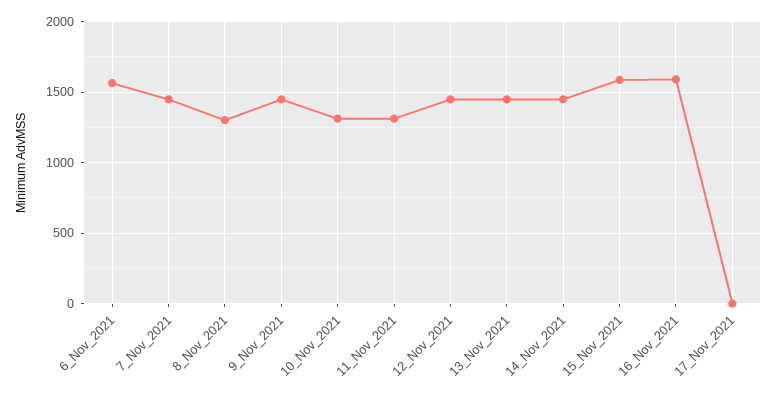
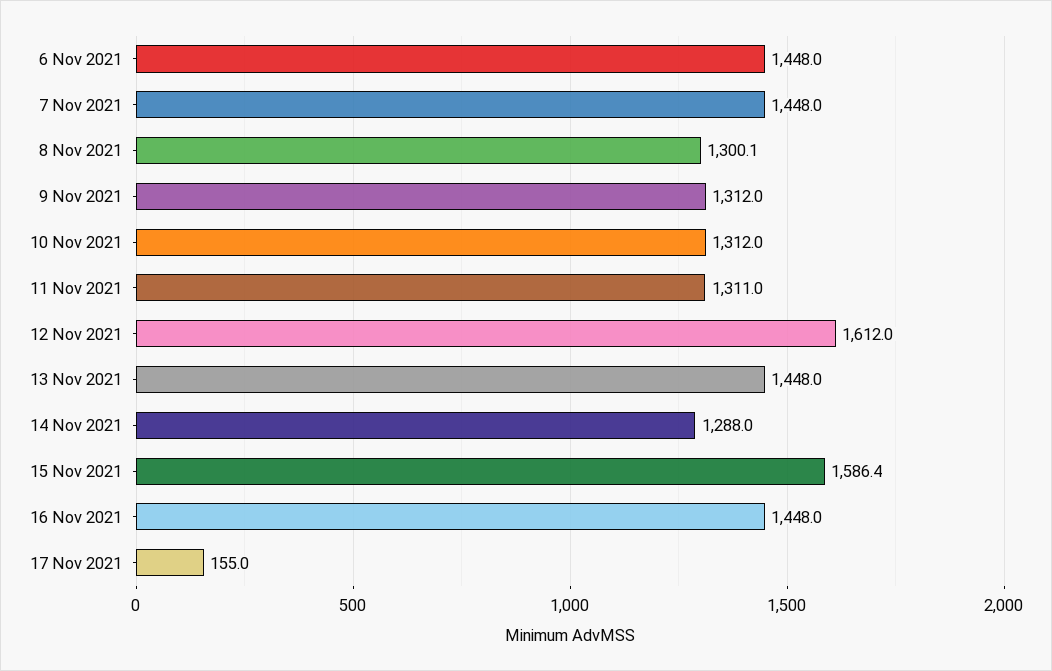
6_Nov_2021: 1550 -> 1448
9_Nov_2021: 1450 -> 1312
12_Nov_2021: 1450 -> 1612
14_Nov_2021: 1450 -> 1288
16_Nov_2021: 1600 -> 1448
17_Nov_2021: 0 -> 155

